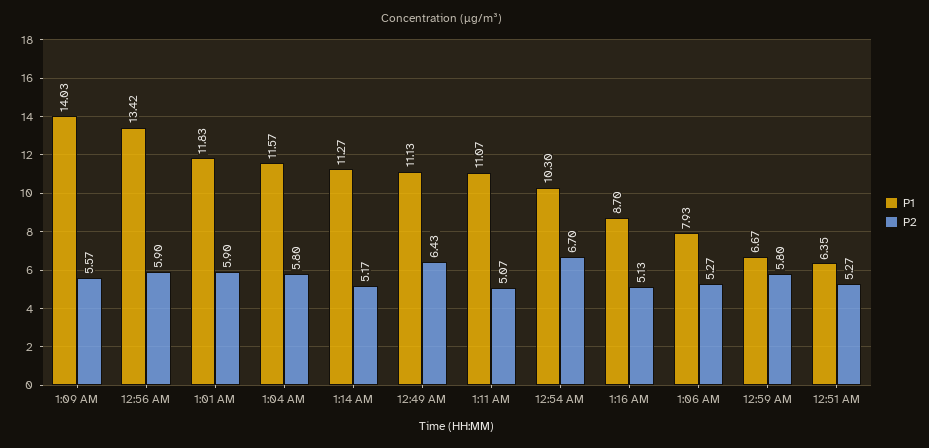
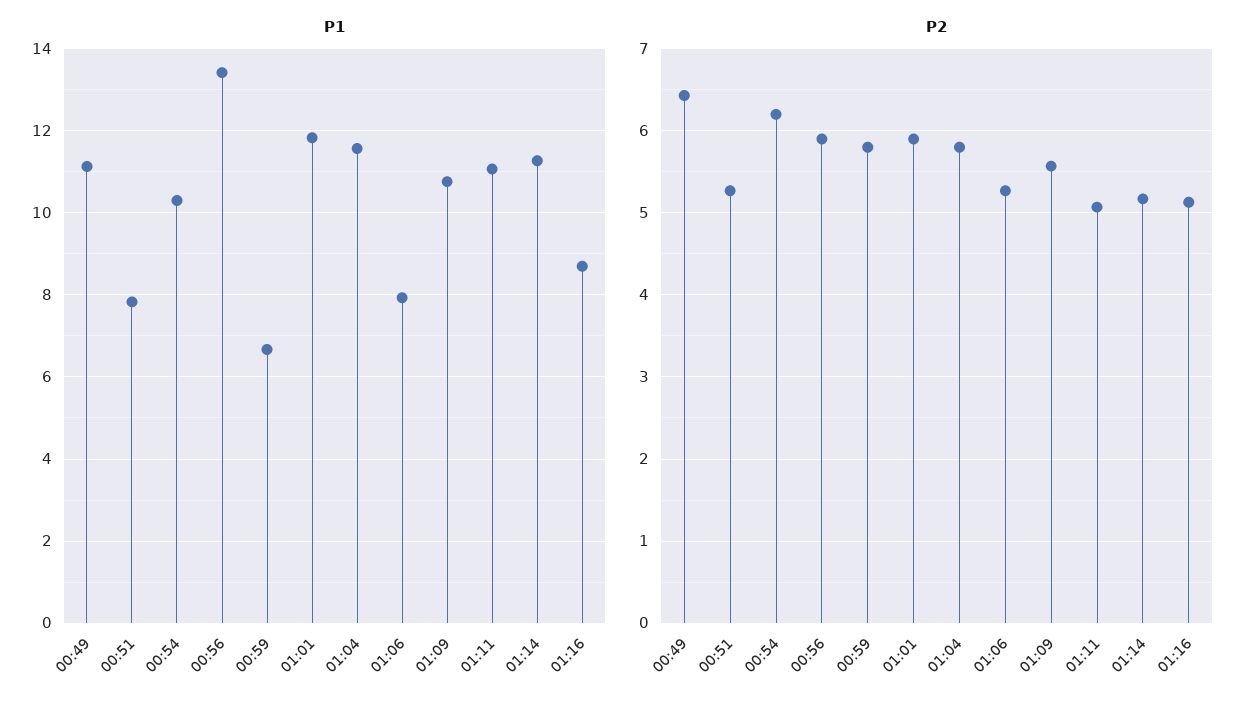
P1, 1:09 AM: 14.03 -> 10.8
P2, 12:54 AM: 6.7 -> 6.2
P1, 12:51 AM: 6.35 -> 7.8

